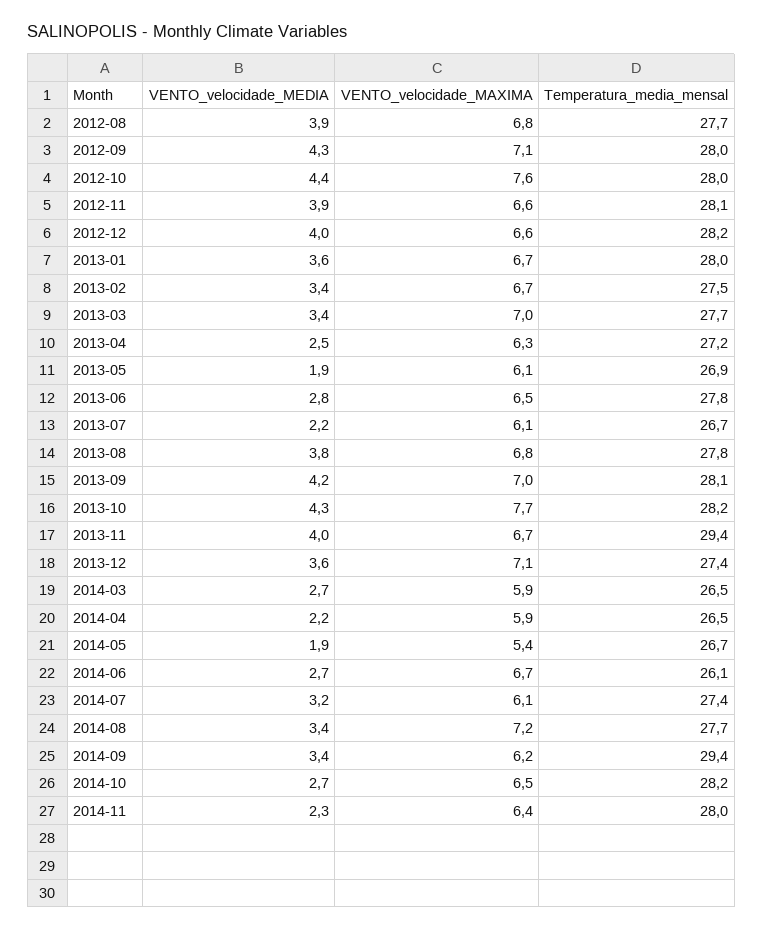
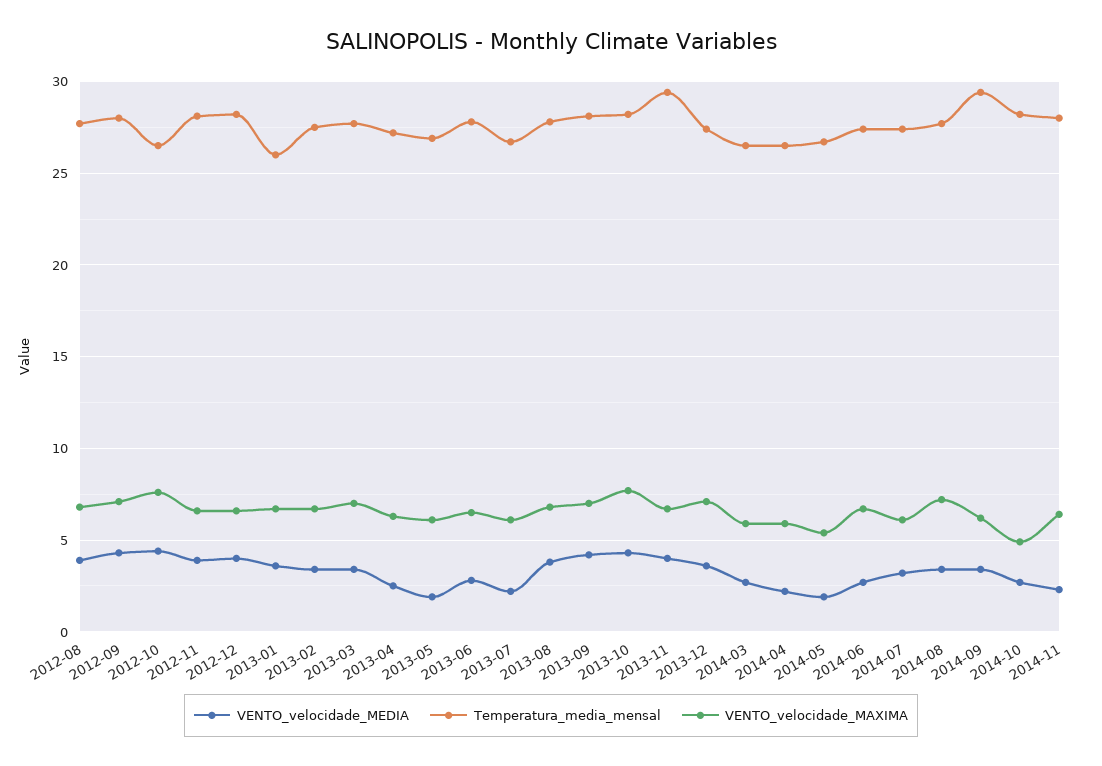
Temperatura_media_mensal, 2012-10: 28 -> 26.5
Temperatura_media_mensal, 2013-01: 28 -> 26
Temperatura_media_mensal, 2014-06: 26.1 -> 27.5
VENTO_velocidade_MAXIMA, 2014-10: 6.5 -> 5

